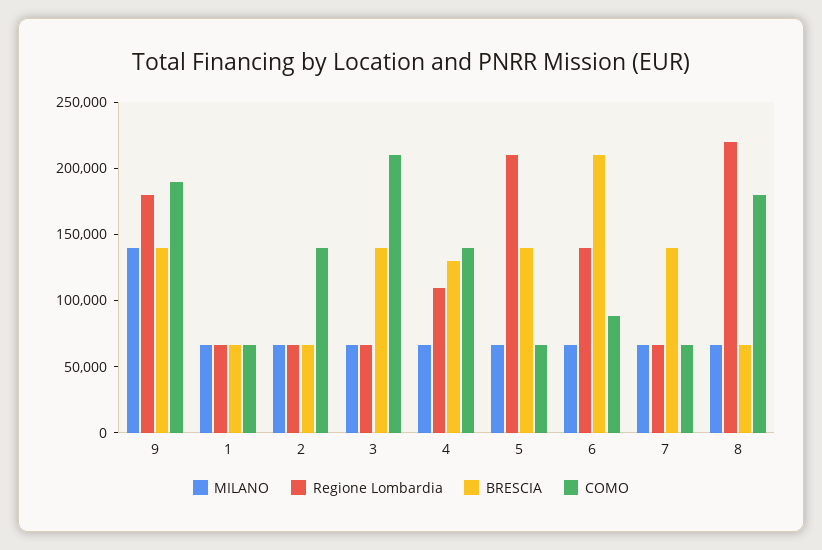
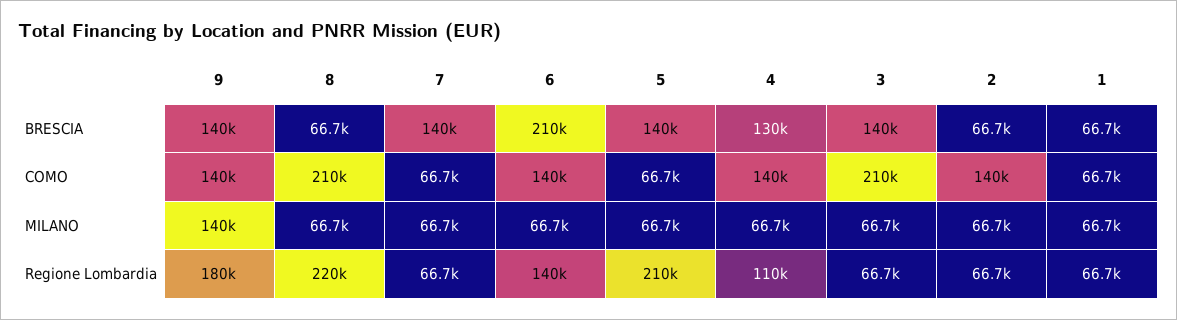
COMO, 9: 190000 -> 140000
COMO, 6: 90000 -> 140000
COMO, 8: 180000 -> 210000

